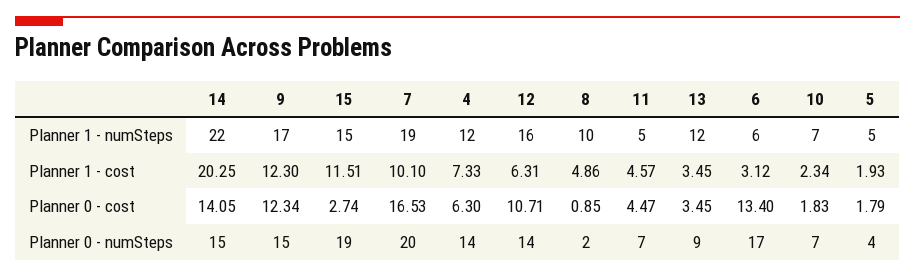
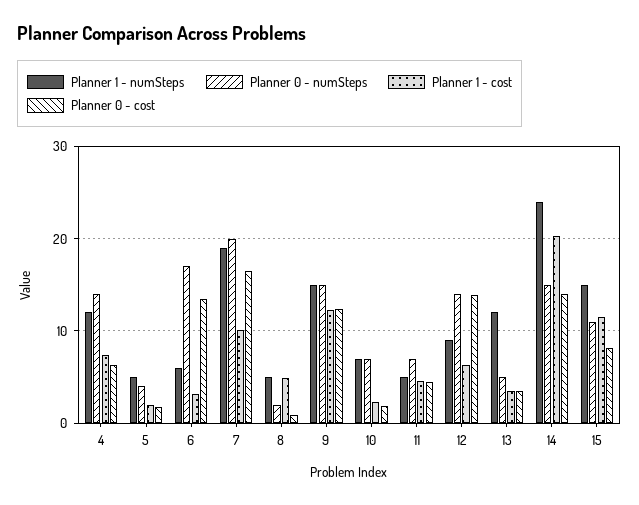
Planner 1 - numSteps, 14: 22 -> 24
Planner 1 - numSteps, 9: 17 -> 15
Planner 1 - numSteps, 12: 16 -> 9
Planner 1 - numSteps, 8: 10 -> 5
Planner 0 - cost, 15: 2.74 -> 8
Planner 0 - cost, 12: 10.71 -> 14
Planner 0 - numSteps, 15: 19 -> 11
Planner 0 - numSteps, 13: 9 -> 5

